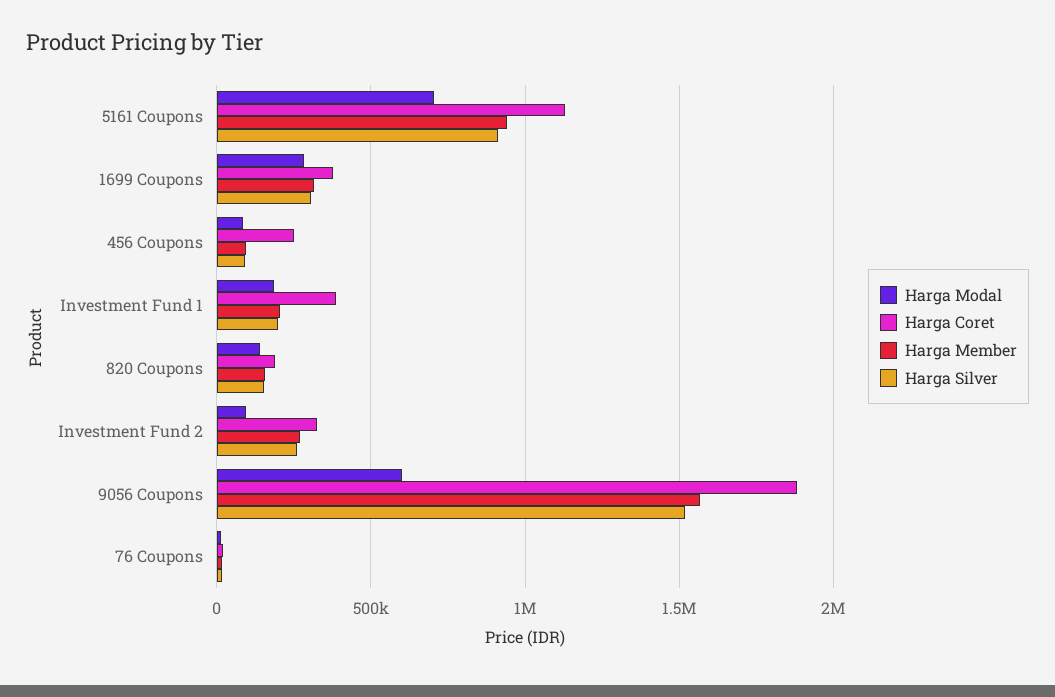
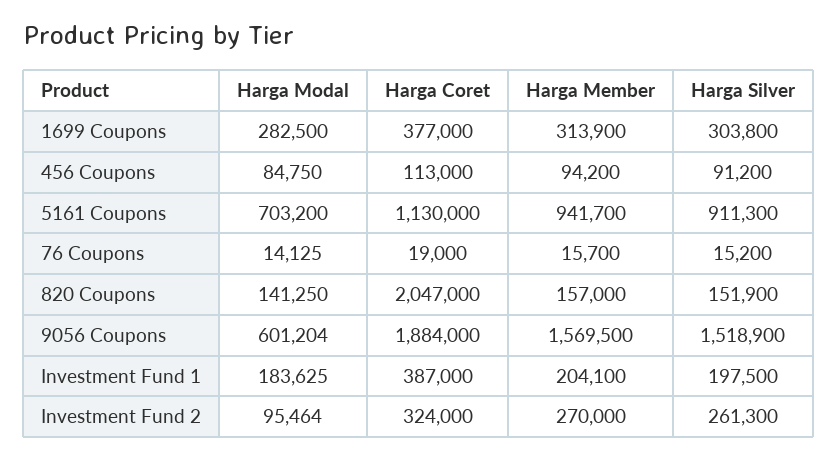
Harga Coret, 456 Coupons: 250000 -> 113000
Harga Coret, 820 Coupons: 200000 -> 2047000

